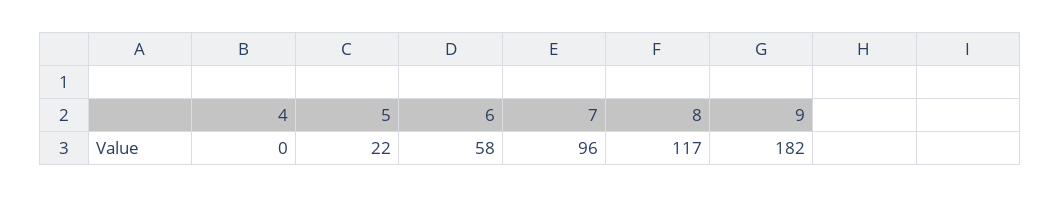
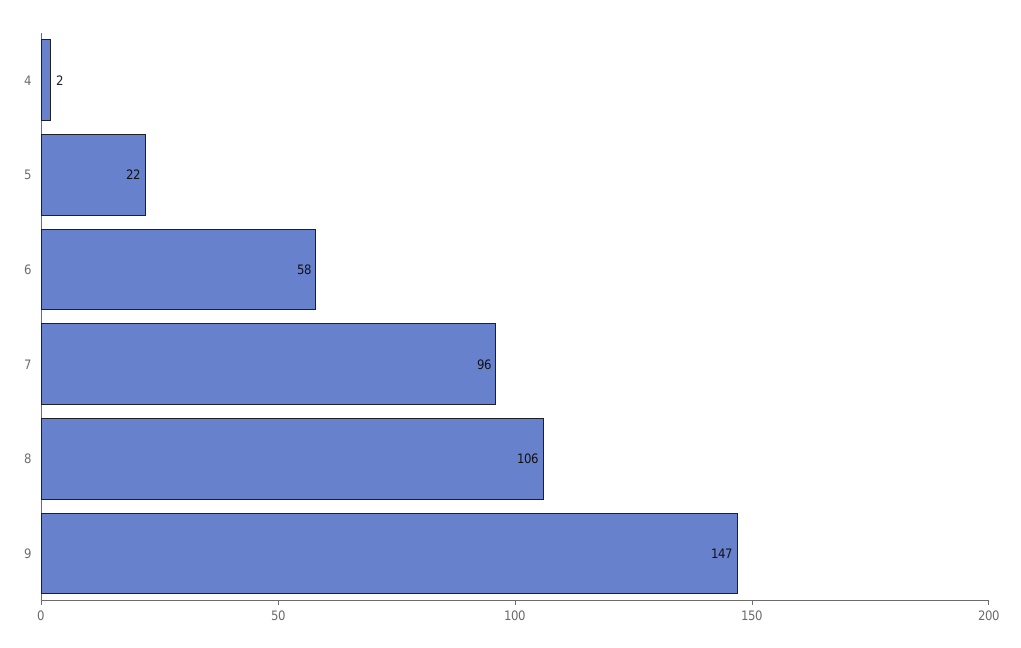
4: 0 -> 2
8: 117 -> 106
9: 182 -> 147

